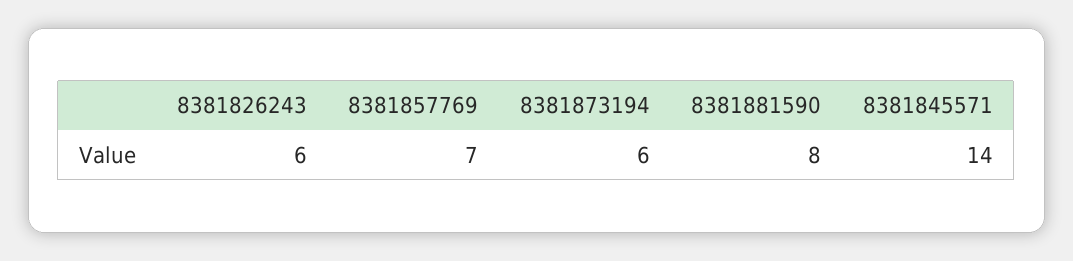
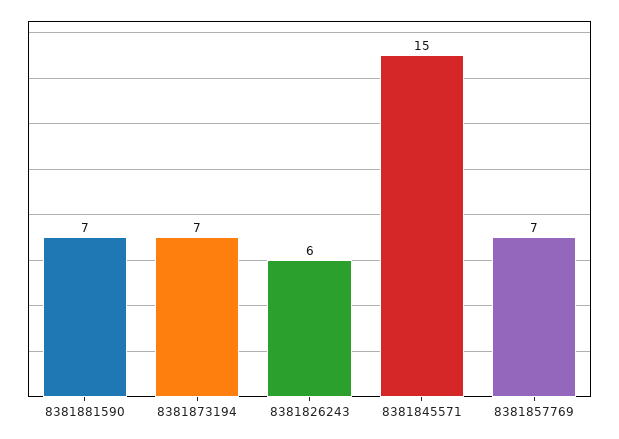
8381873194: 6 -> 7
8381881590: 8 -> 7
8381845571: 14 -> 15

